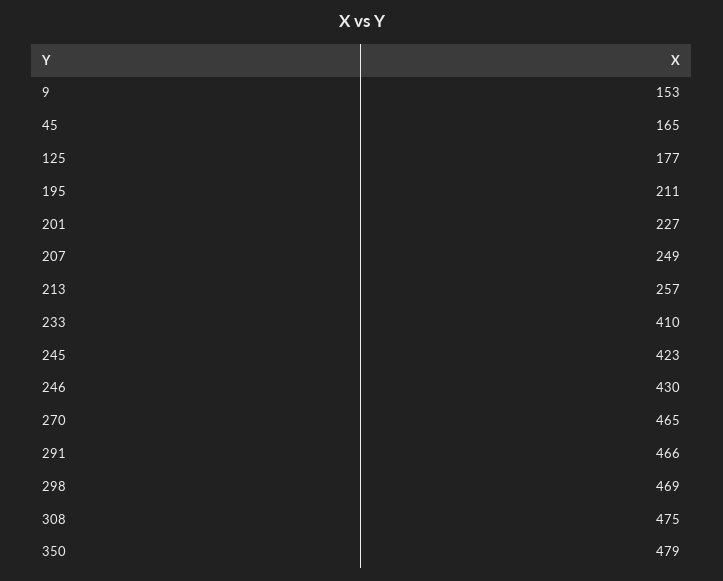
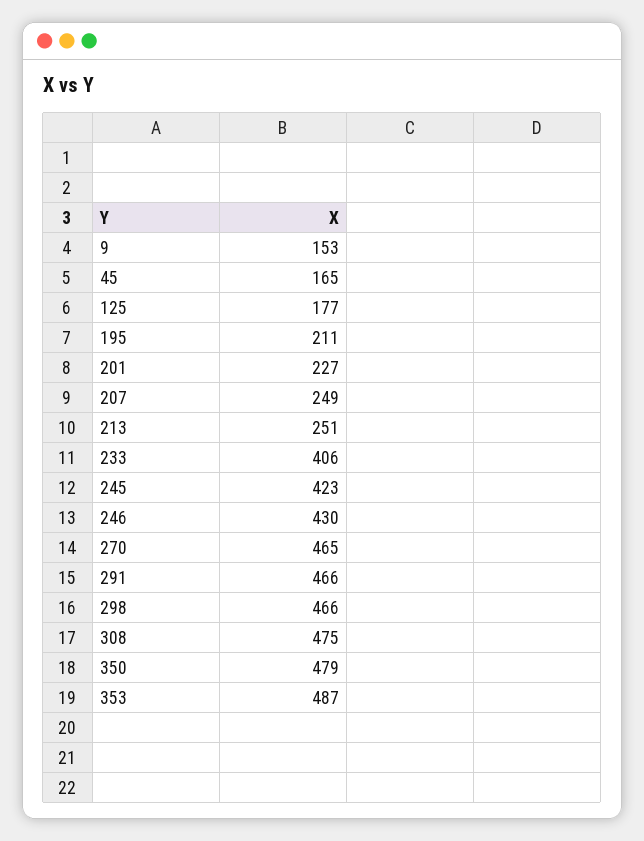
213: 257 -> 251
233: 410 -> 406
298: 469 -> 466
353: none -> 487

